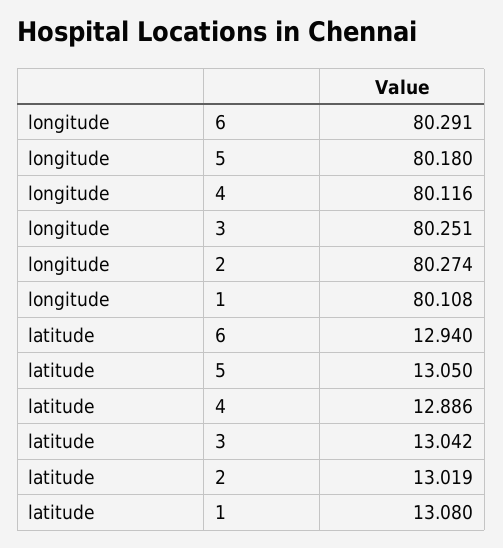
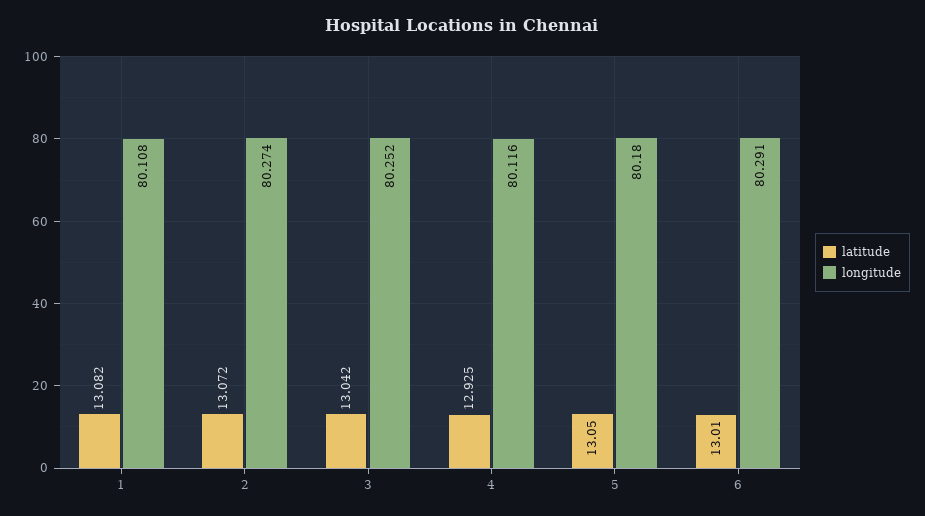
longitude, 3: 80.251 -> 80.252
latitude, 6: 12.94 -> 13.01
latitude, 4: 12.886 -> 12.925
latitude, 2: 13.019 -> 13.072
latitude, 1: 13.08 -> 13.082

